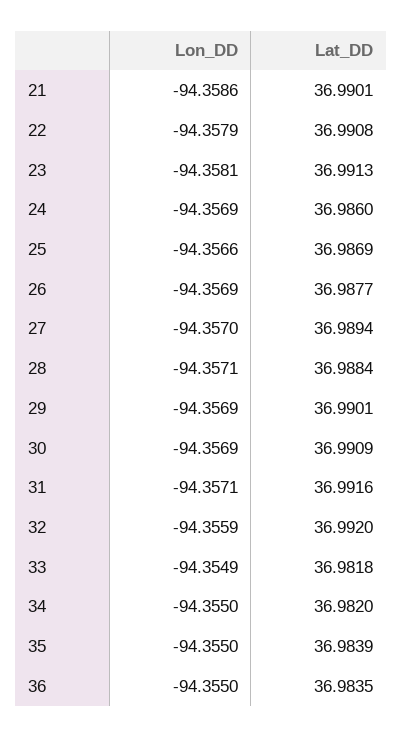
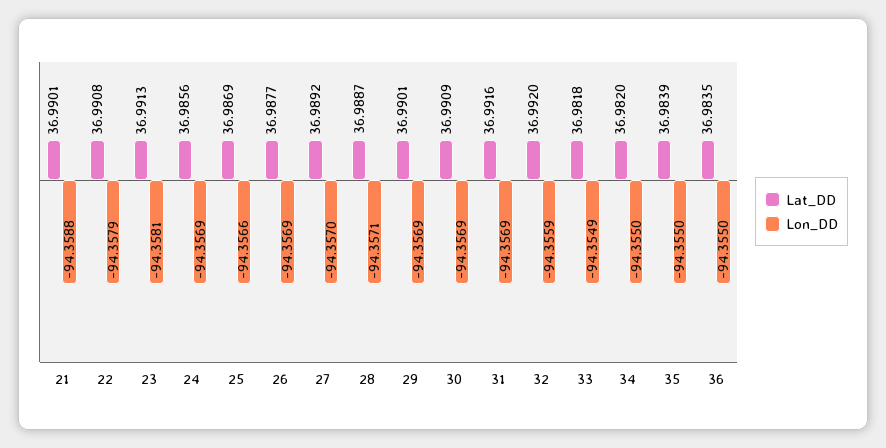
Lon_DD, 21: -94.3586 -> -94.3588
Lat_DD, 24: 36.986 -> 36.9856
Lat_DD, 27: 36.9894 -> 36.9892
Lat_DD, 28: 36.9884 -> 36.9887
Lon_DD, 31: -94.3571 -> -94.3569

